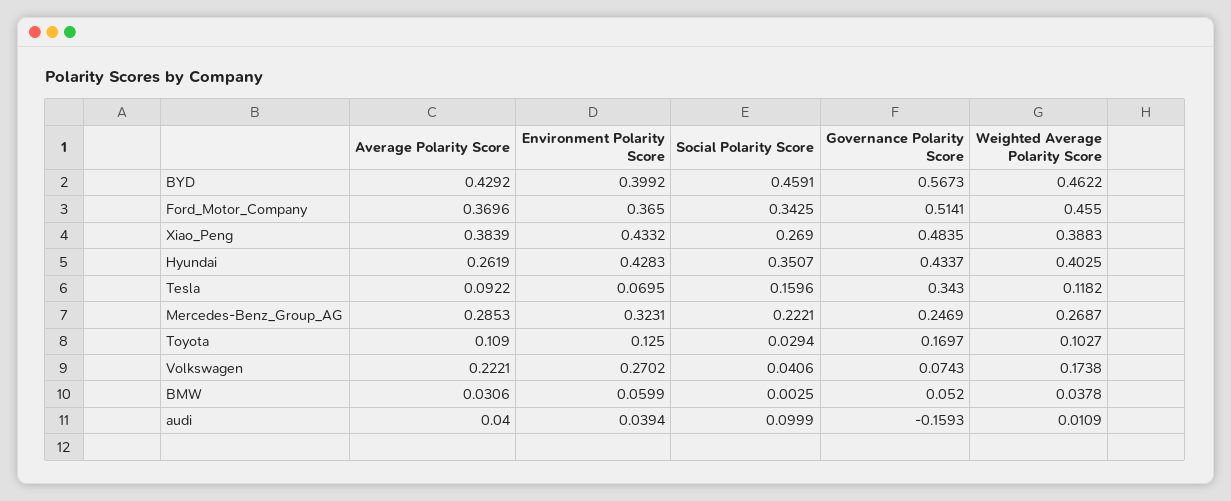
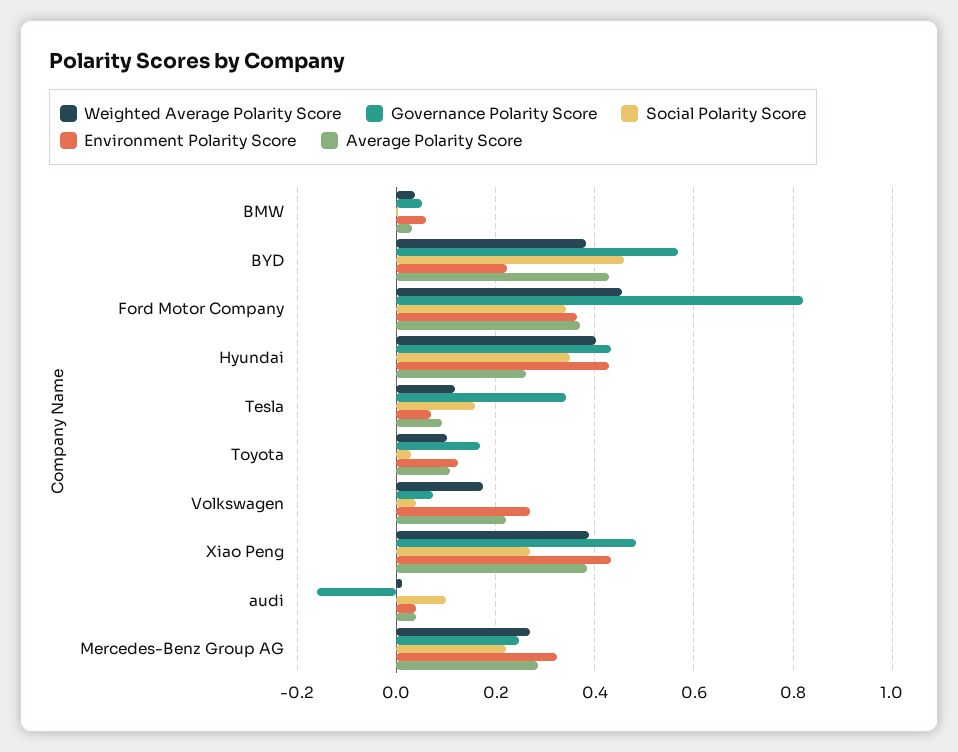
Environment Polarity Score, BYD: 0.3992 -> 0.22
Weighted Average Polarity Score, BYD: 0.4622 -> 0.38
Governance Polarity Score, Ford_Motor_Company: 0.5141 -> 0.82

